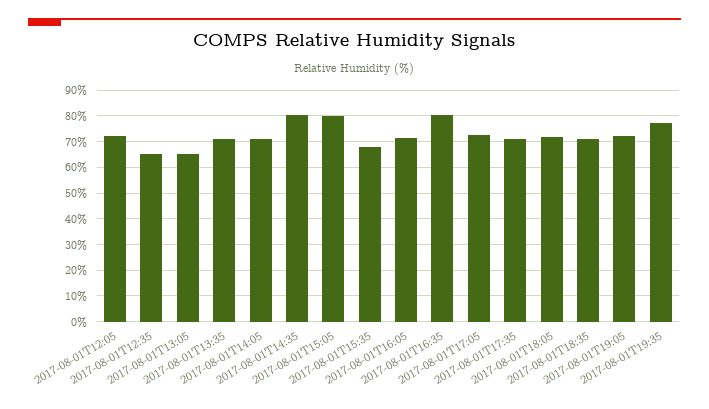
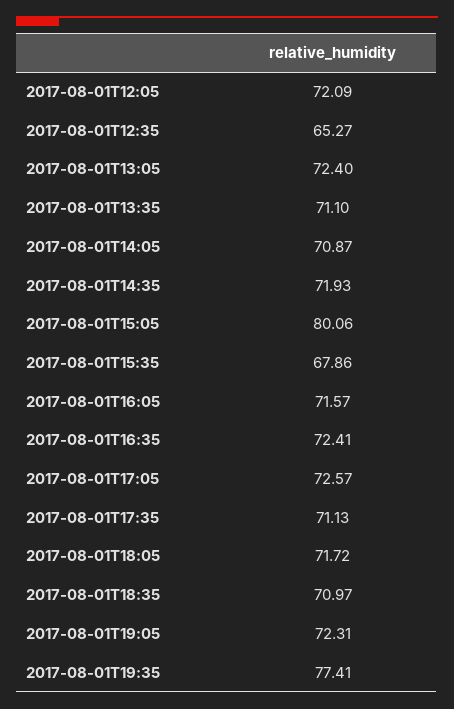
2017-08-01T13:05: 65 -> 72.4
2017-08-01T14:35: 80 -> 71.93
2017-08-01T16:35: 80 -> 72.41

